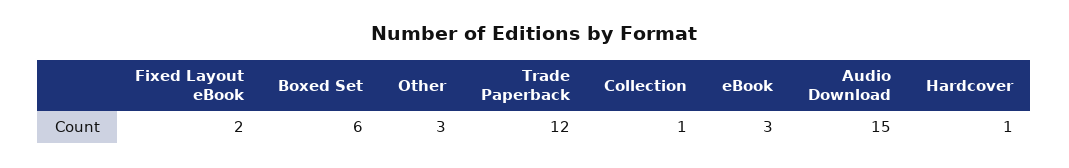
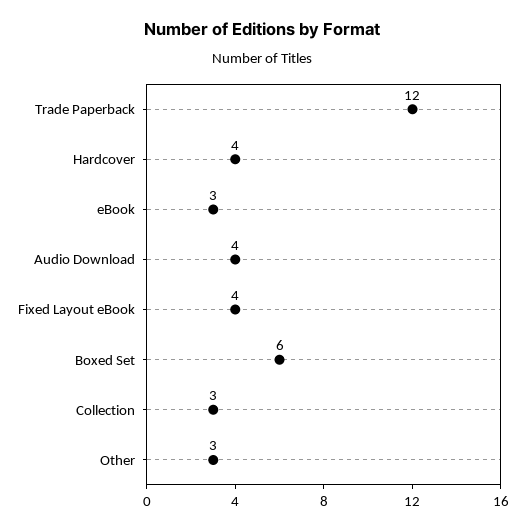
Fixed Layout eBook: 2 -> 4
Collection: 1 -> 3
Audio Download: 15 -> 4
Hardcover: 1 -> 4

